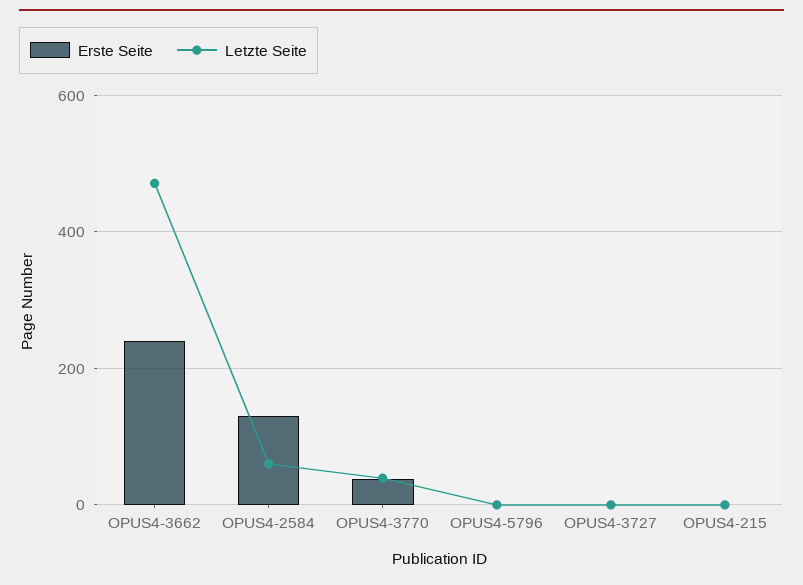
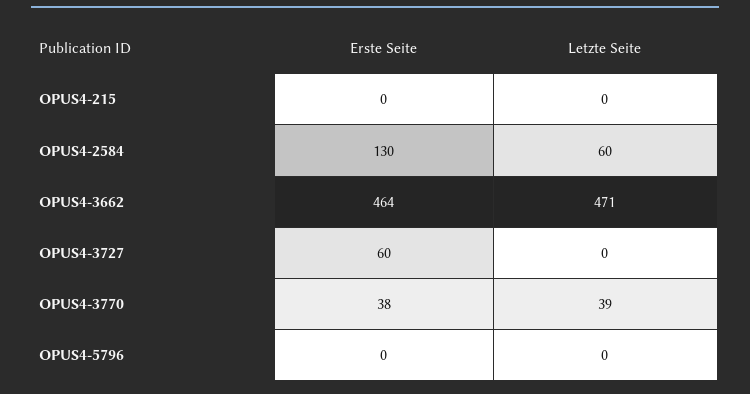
Erste Seite, OPUS4-3662: 240 -> 464
Erste Seite, OPUS4-3727: 0 -> 60

